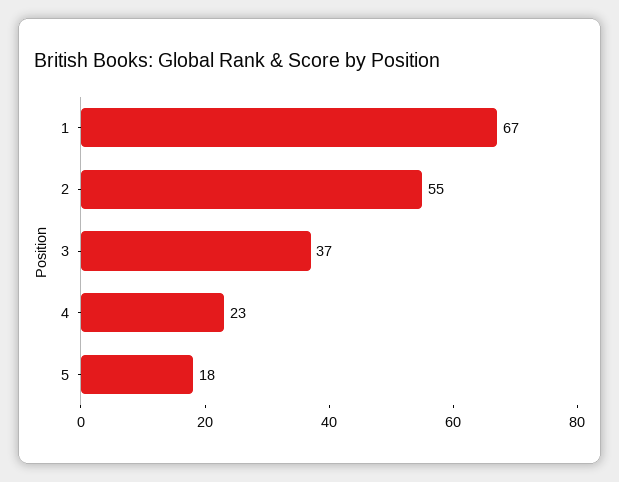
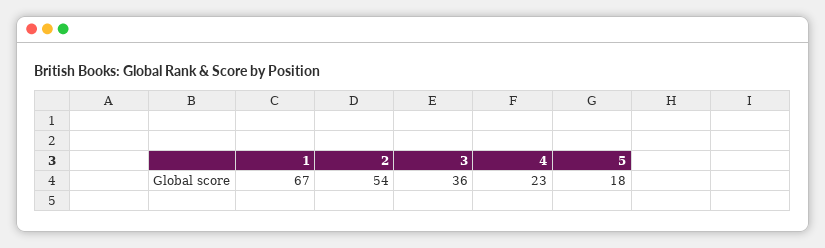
2: 55 -> 54
3: 37 -> 36

